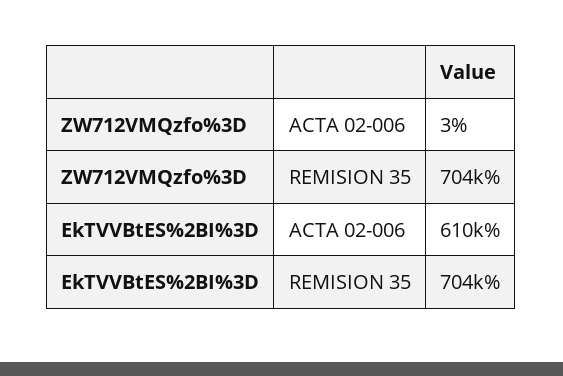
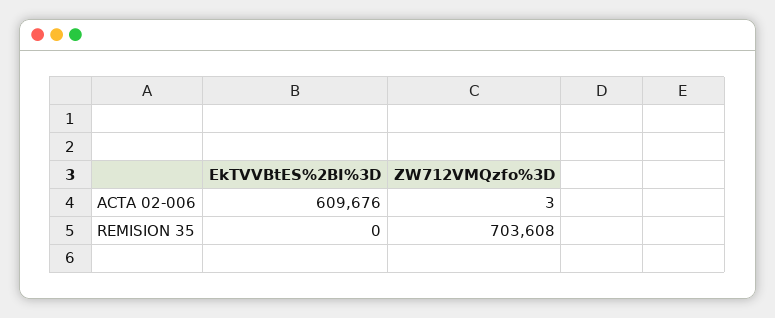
EkTVVBtES%2BI%3D, REMISION 35: 704000 -> 0

